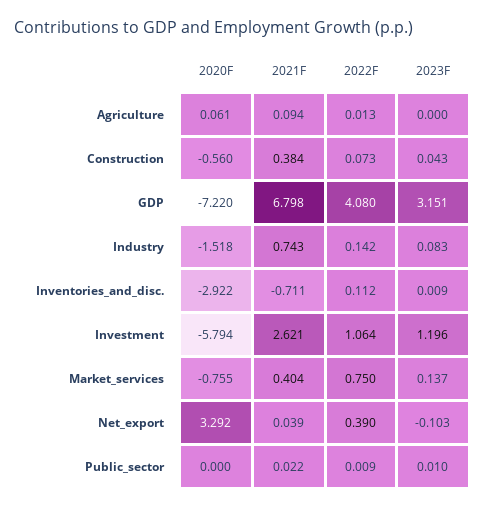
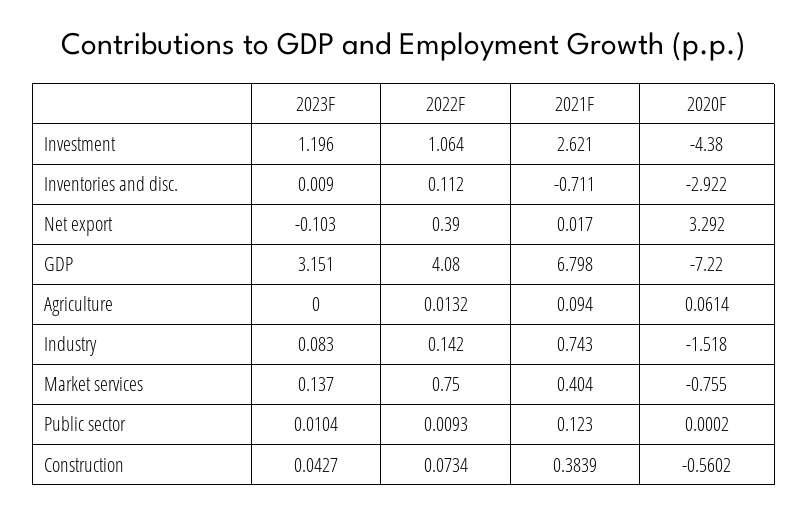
2020F, Investment: -5.794 -> -4.38
2021F, Net_export: 0.039 -> 0.017
2021F, Public_sector: 0.022 -> 0.123

